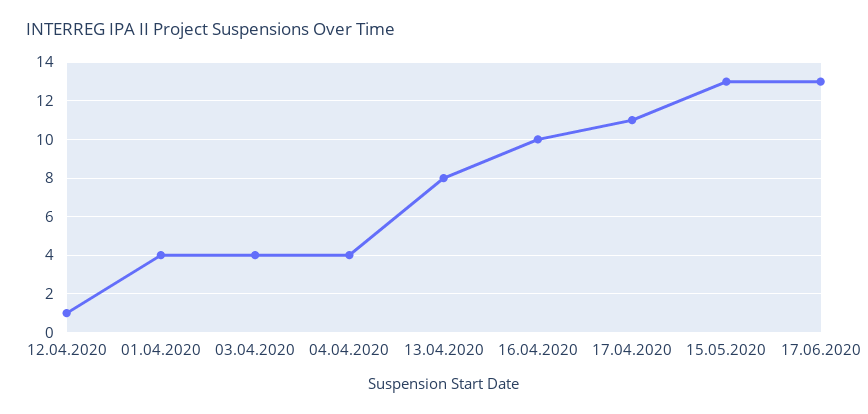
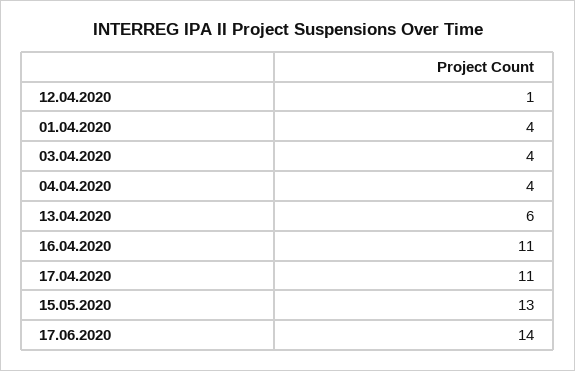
13.04.2020: 8 -> 6
16.04.2020: 10 -> 11
17.06.2020: 13 -> 14

